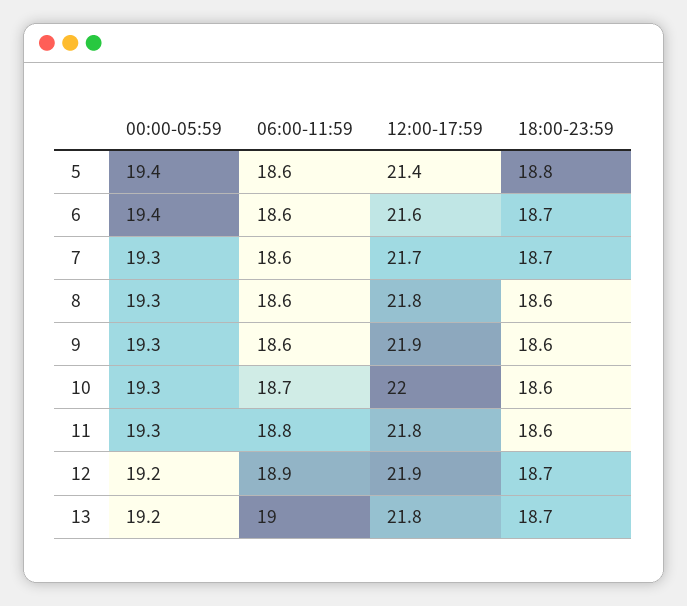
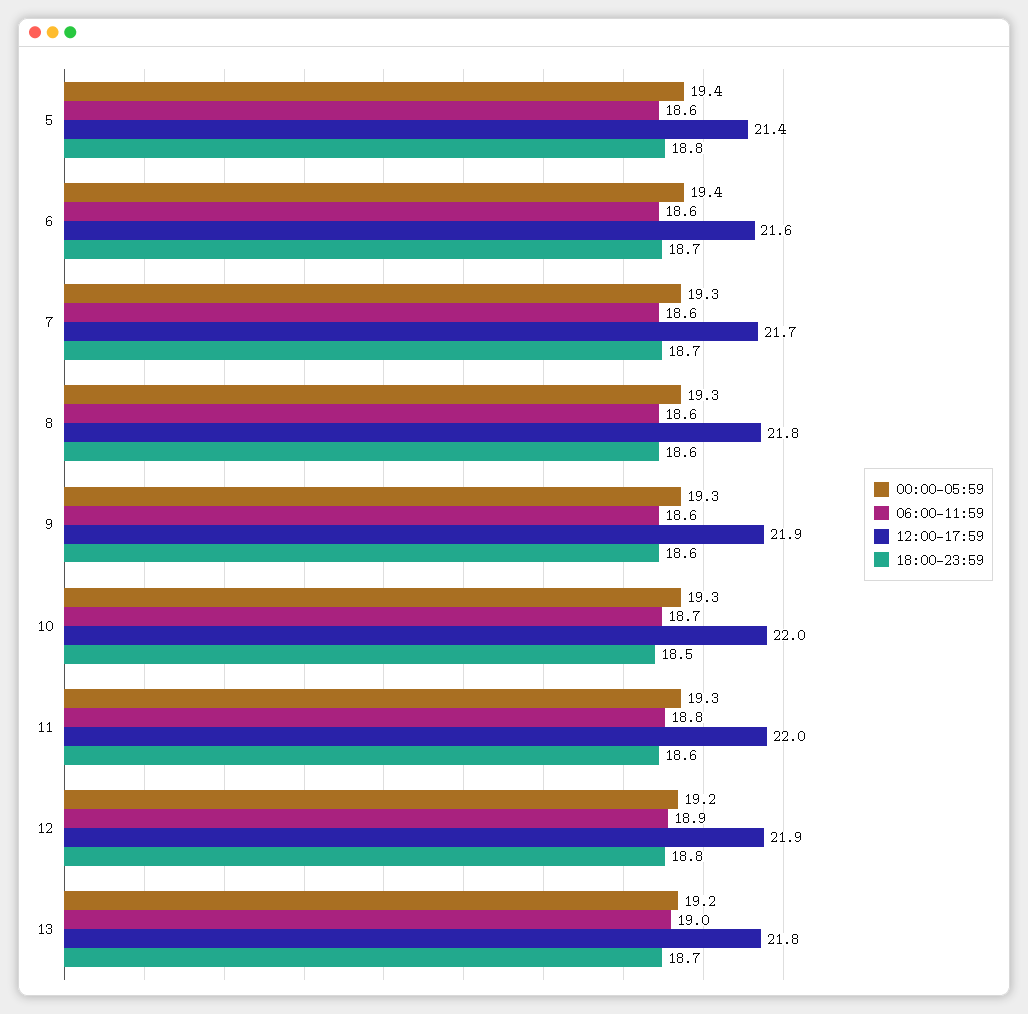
18:00-23:59, 10: 18.6 -> 18.5
12:00-17:59, 11: 21.8 -> 22
18:00-23:59, 12: 18.7 -> 18.8

